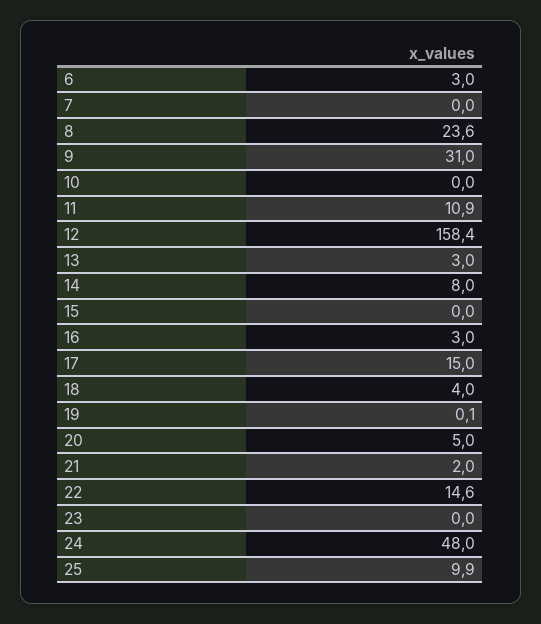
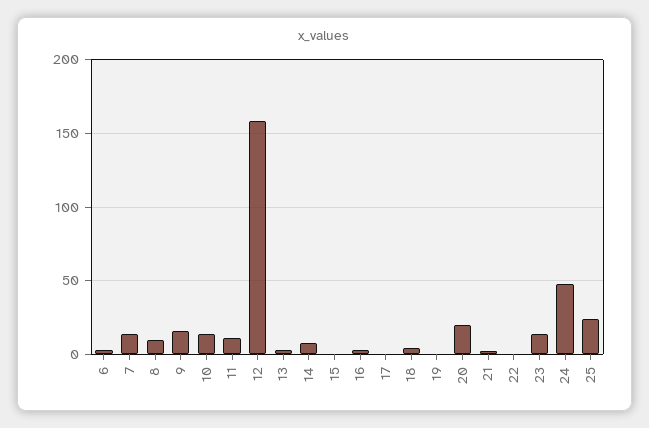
7: 0 -> 15
8: 23.6 -> 10
9: 31 -> 15
10: 0 -> 15
17: 15 -> 0
20: 5 -> 20
22: 14.6 -> 0
23: 0 -> 15
25: 9.9 -> 25

